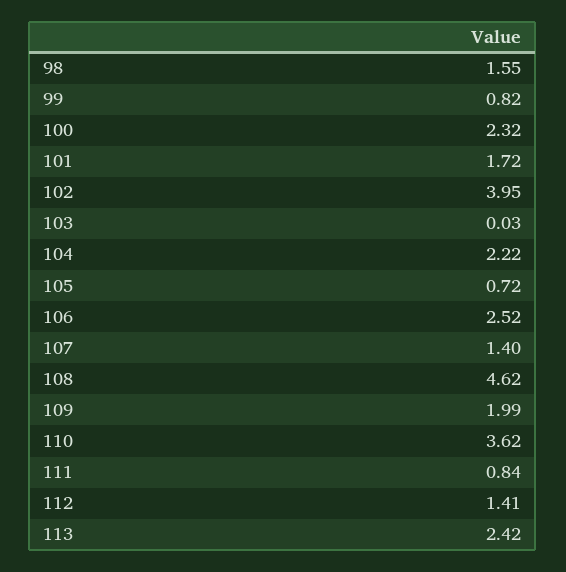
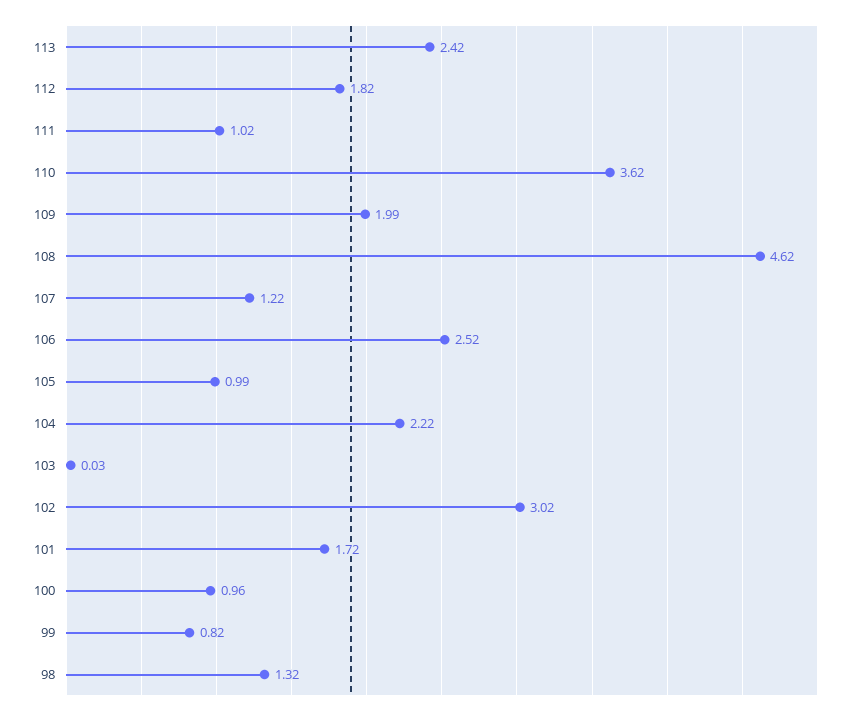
98: 1.55 -> 1.32
100: 2.32 -> 0.96
102: 3.95 -> 3.02
105: 0.72 -> 0.99
107: 1.4 -> 1.22
111: 0.84 -> 1.02
112: 1.41 -> 1.82

